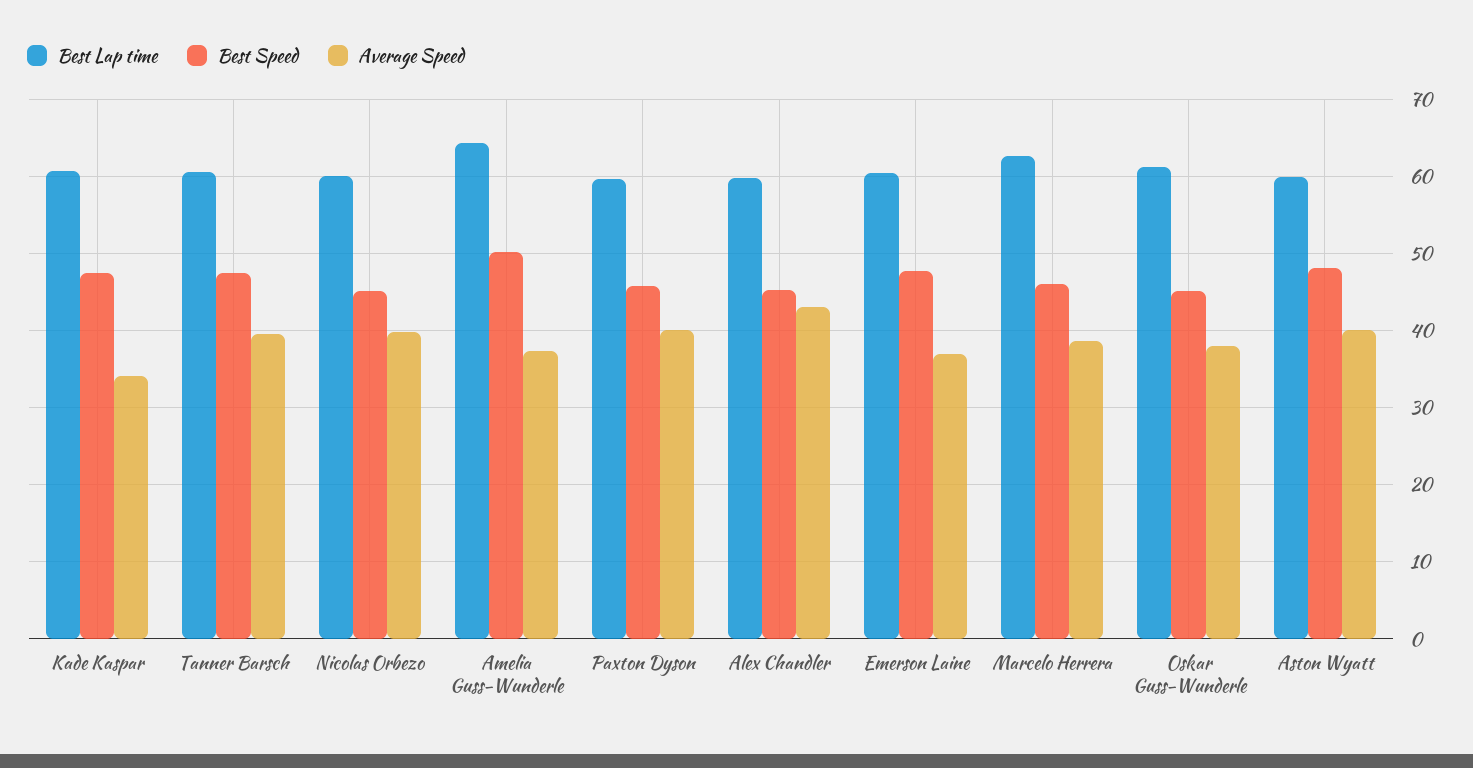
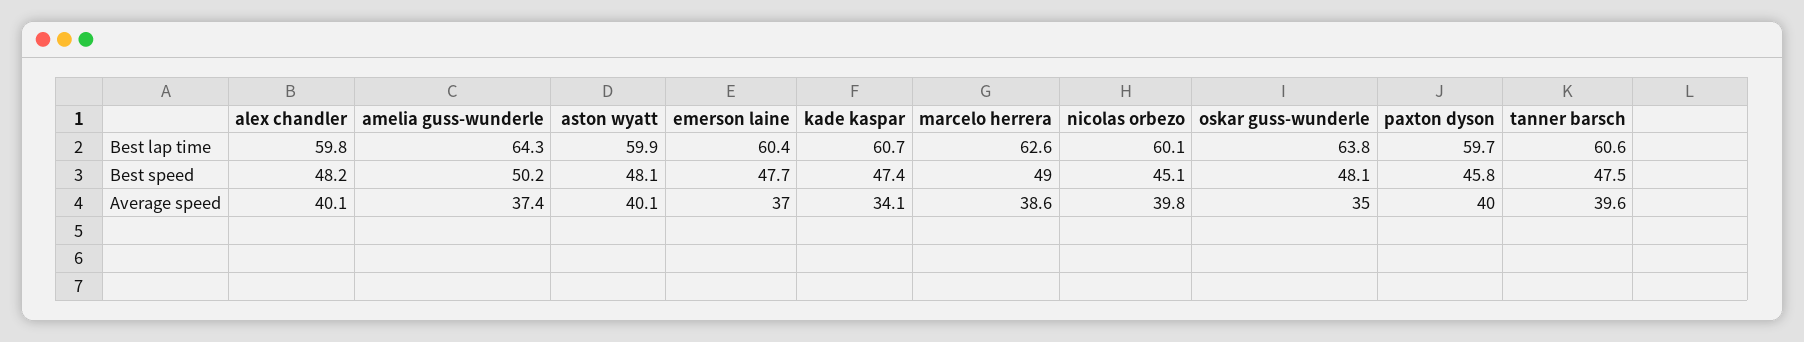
Best Speed, Alex Chandler: 45 -> 48.2
Average Speed, Alex Chandler: 43 -> 40.1
Best Speed, Marcelo Herrera: 46 -> 49
Best Lap time, Oskar Guss-Wunderle: 61 -> 63.8
Best Speed, Oskar Guss-Wunderle: 45 -> 48.1
Average Speed, Oskar Guss-Wunderle: 38 -> 35

